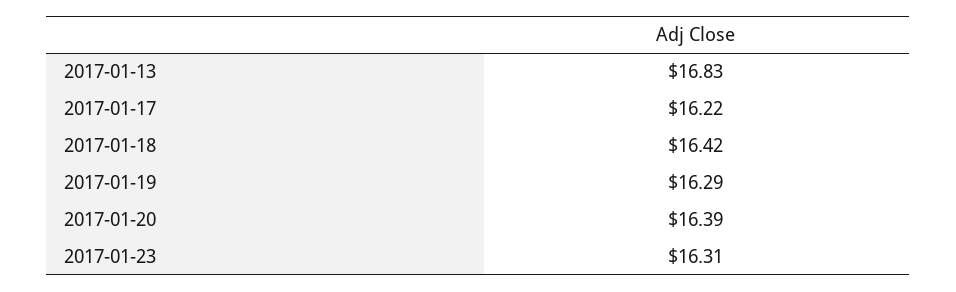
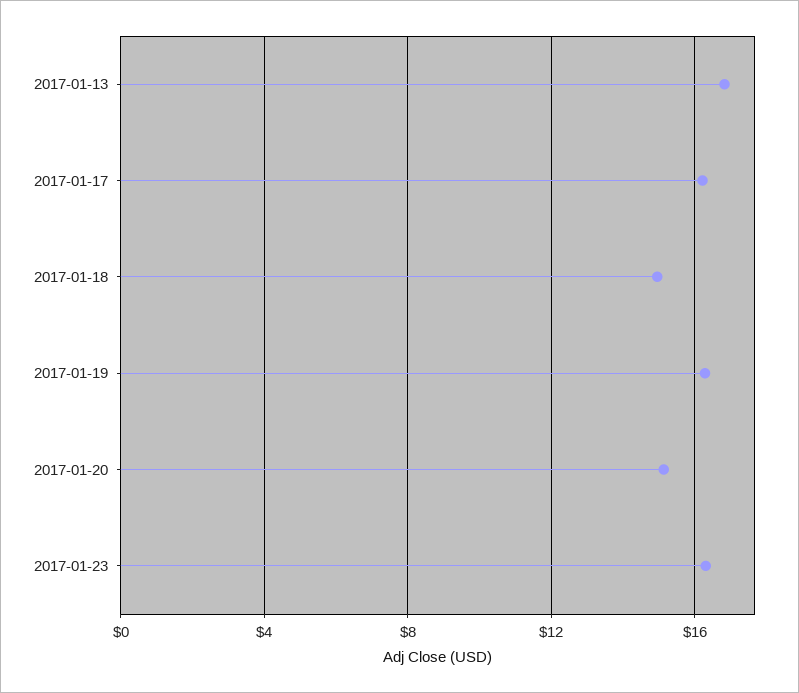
2017-01-18: 16.42 -> 15
2017-01-20: 16.39 -> 15

